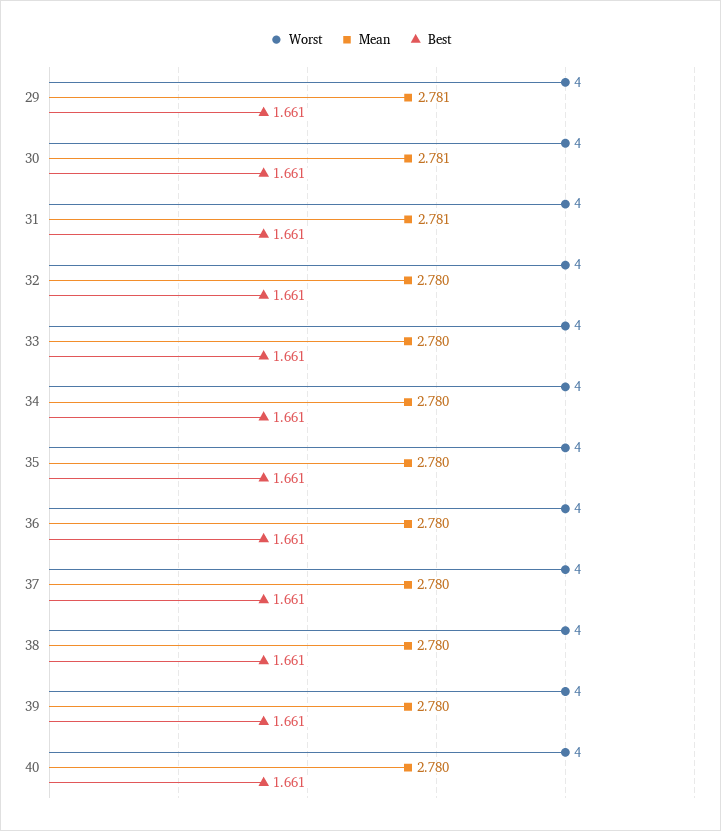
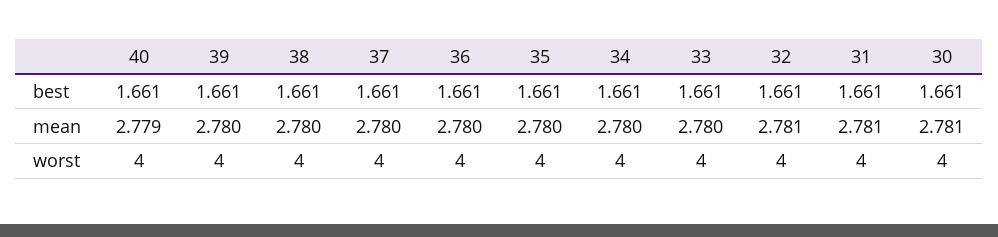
Worst, 29: 4 -> none
Mean, 29: 2.781 -> none
Best, 29: 1.661 -> none
Mean, 32: 2.78 -> 2.781
Mean, 40: 2.78 -> 2.779

